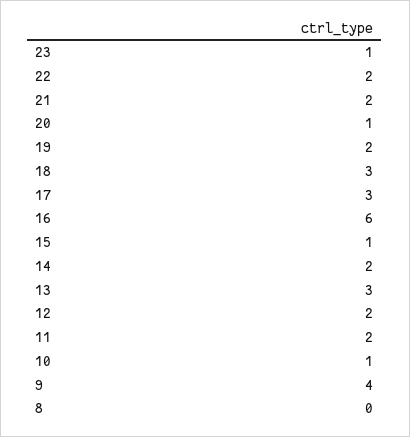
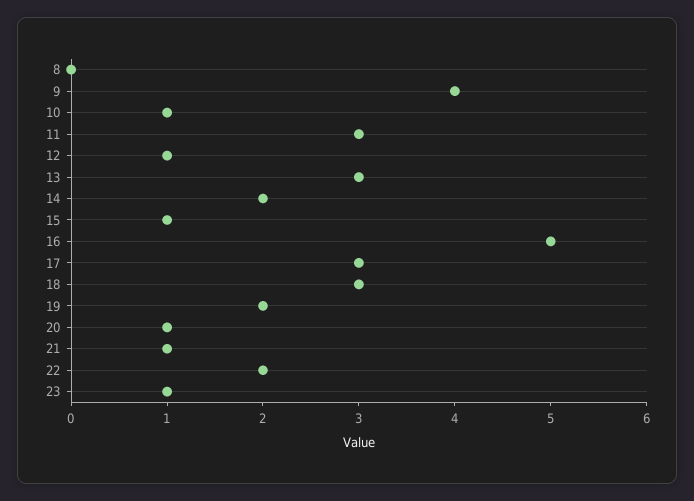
21: 2 -> 1
16: 6 -> 5
12: 2 -> 1
11: 2 -> 3

